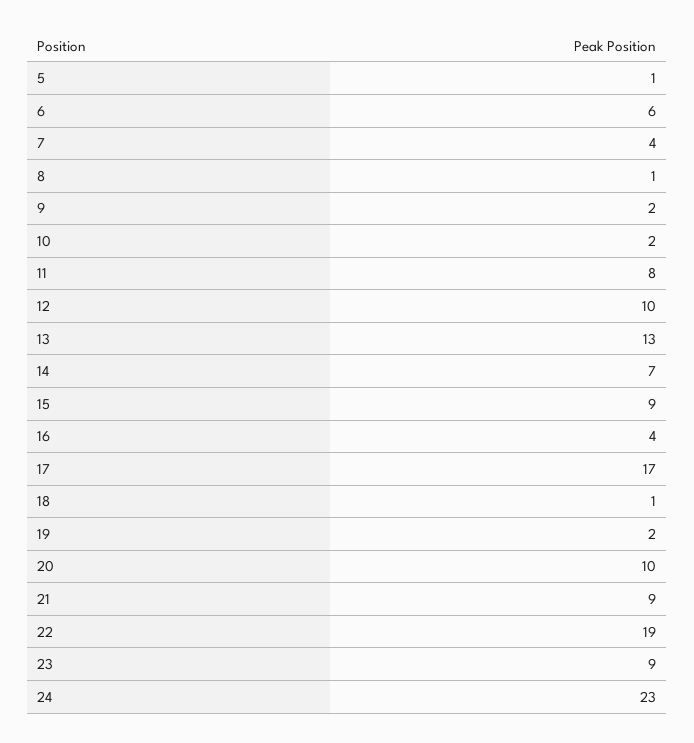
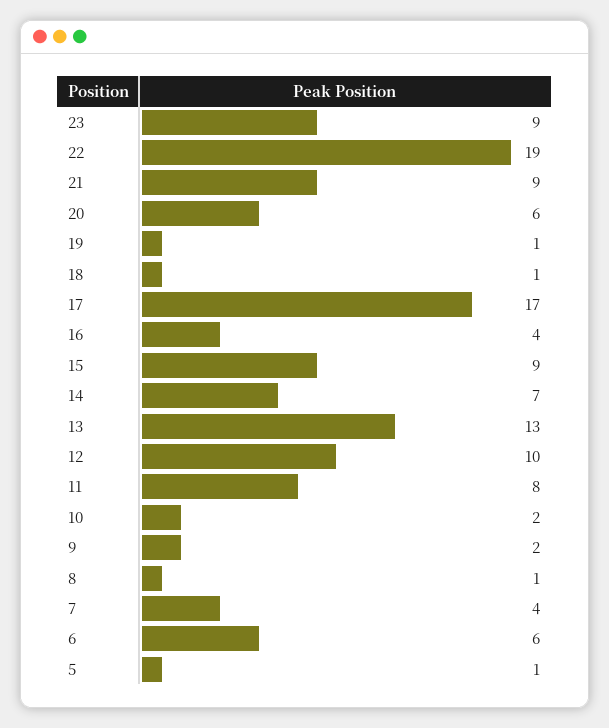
19: 2 -> 1
20: 10 -> 6
24: 23 -> none

